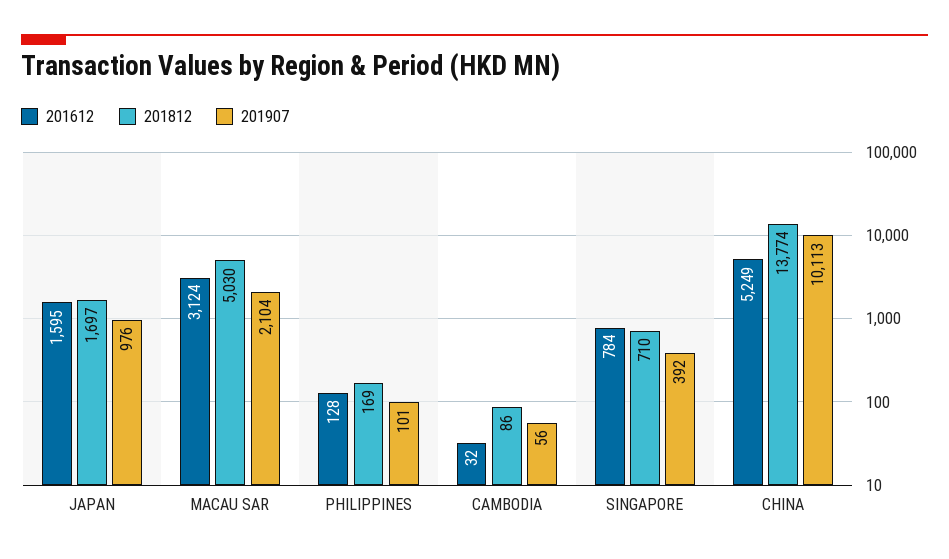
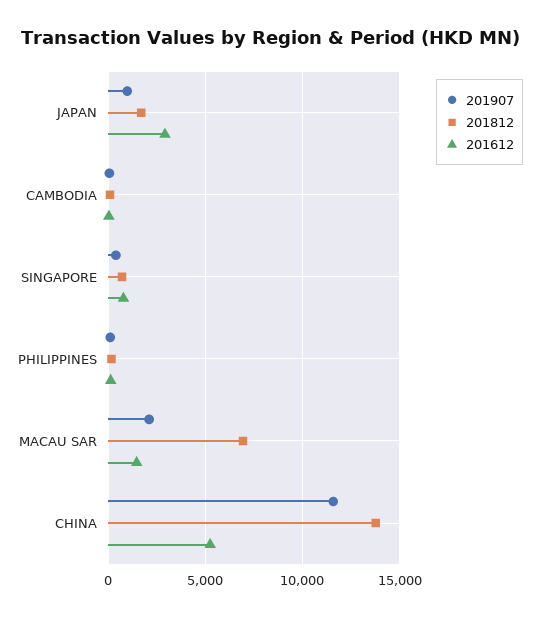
201612, JAPAN: 1595 -> 3000
201612, MACAU SAR: 3124 -> 1500
201812, MACAU SAR: 5030 -> 7000
201907, CHINA: 10113 -> 11500

